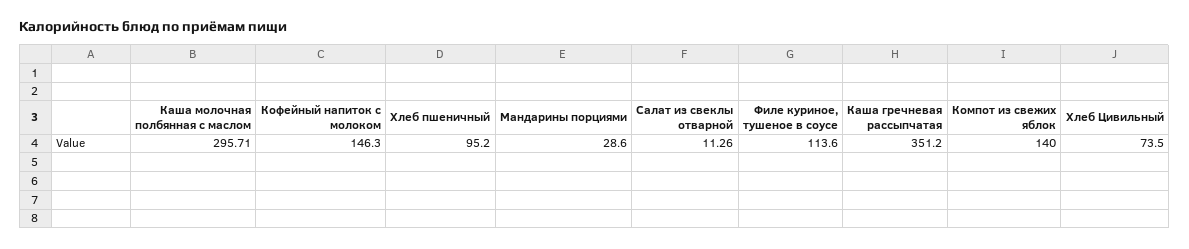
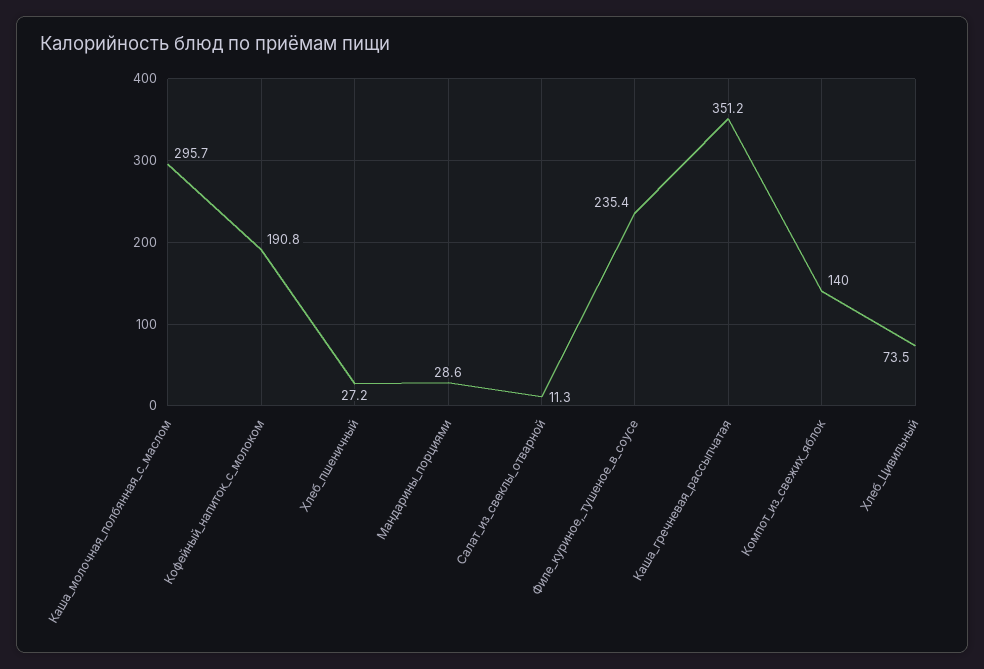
Кофейный напиток с молоком: 146.3 -> 190.8
Хлеб пшеничный: 95.2 -> 27.2
Филе куриное, тушеное в соусе: 113.6 -> 235.4

